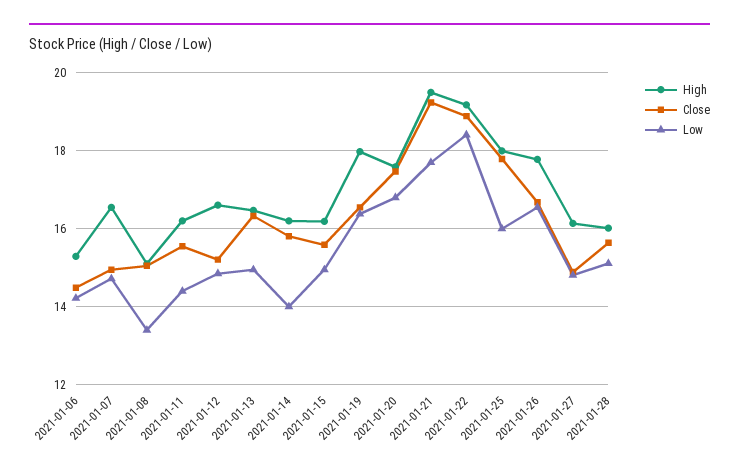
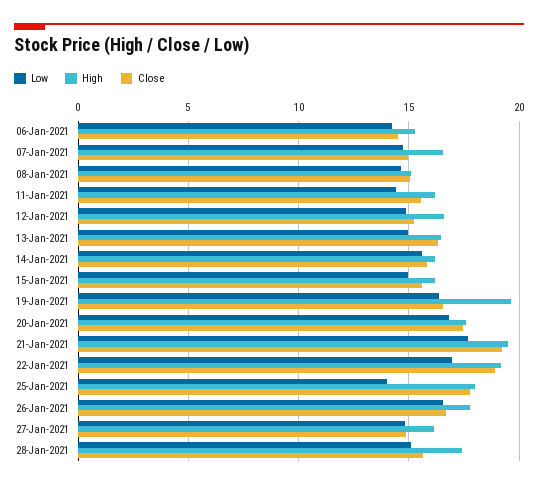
Low, 2021-01-08: 13.4 -> 14.5
Low, 2021-01-14: 14 -> 15.5
High, 2021-01-19: 18 -> 19.5
Low, 2021-01-22: 18.4 -> 17
Low, 2021-01-25: 16 -> 14
High, 2021-01-28: 16 -> 17.5

